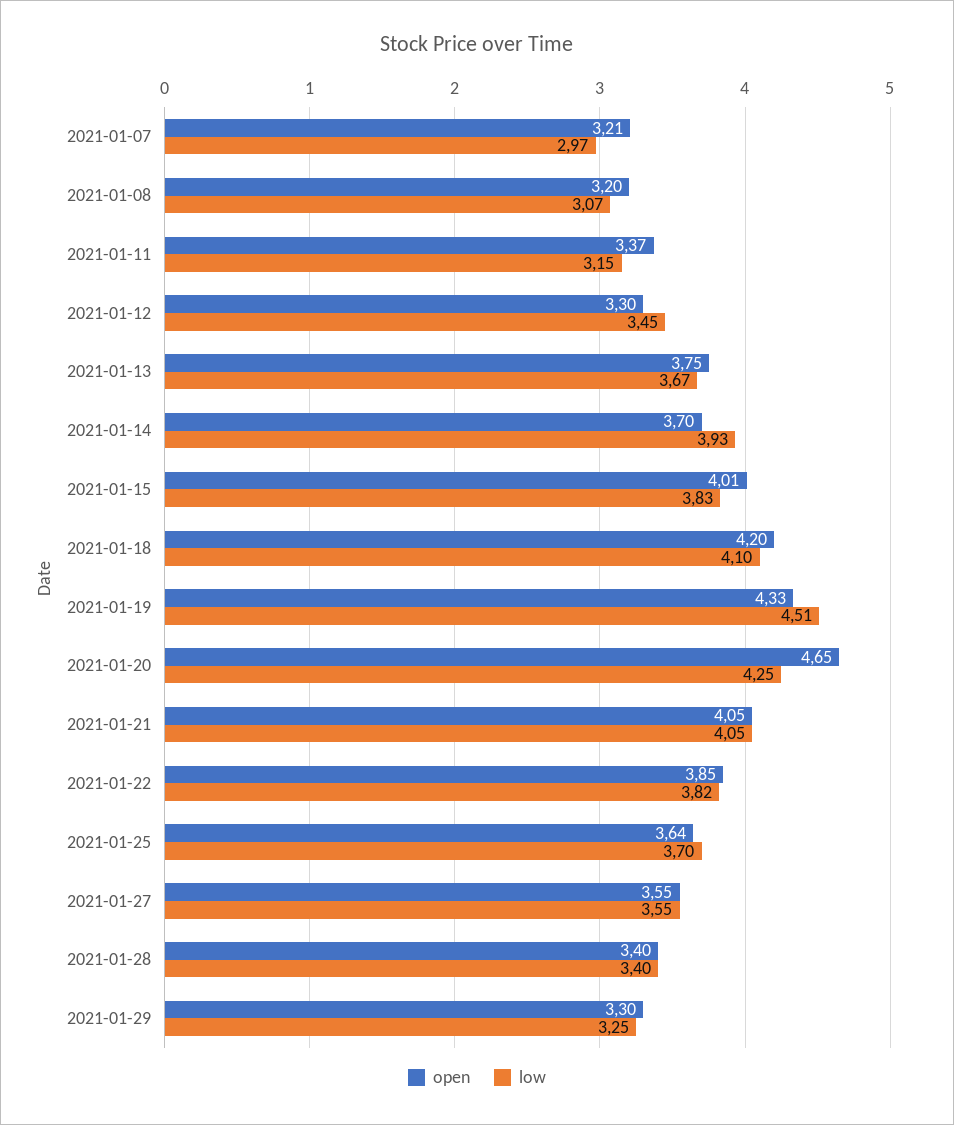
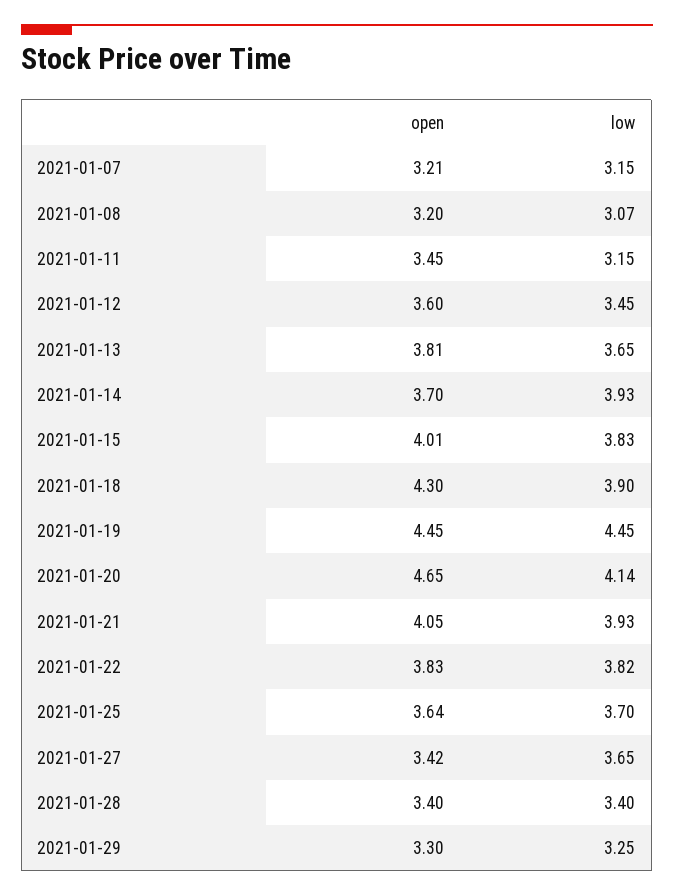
low, 2021-01-07: 2.97 -> 3.15
open, 2021-01-11: 3.37 -> 3.45
open, 2021-01-12: 3.3 -> 3.6
open, 2021-01-13: 3.75 -> 3.81
low, 2021-01-13: 3.67 -> 3.65
open, 2021-01-18: 4.2 -> 4.3
low, 2021-01-18: 4.1 -> 3.9
open, 2021-01-19: 4.33 -> 4.45
low, 2021-01-19: 4.51 -> 4.45
low, 2021-01-20: 4.25 -> 4.14
low, 2021-01-21: 4.05 -> 3.93
open, 2021-01-22: 3.85 -> 3.83
open, 2021-01-27: 3.55 -> 3.42
low, 2021-01-27: 3.55 -> 3.65

